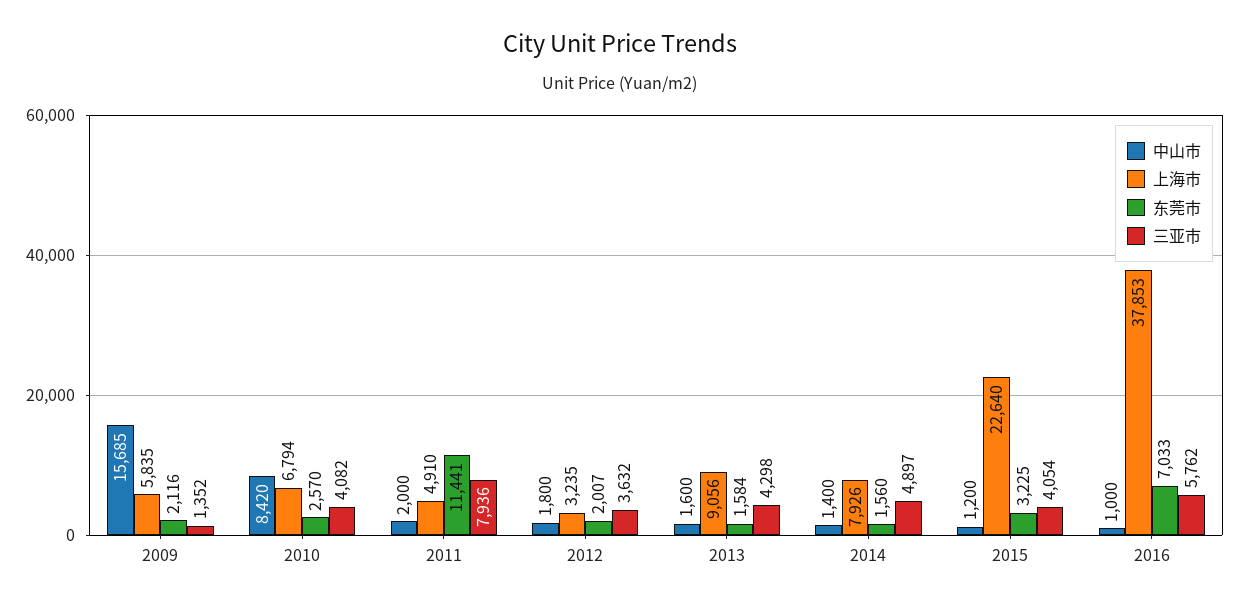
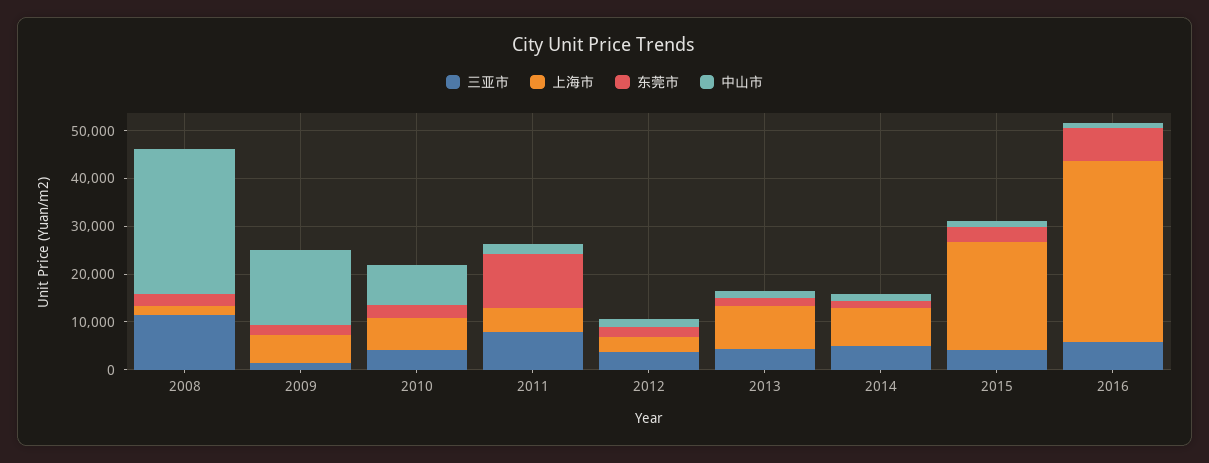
三亚市, 2008: none -> 12000
上海市, 2008: none -> 2000
东莞市, 2008: none -> 2000
中山市, 2008: none -> 30000

